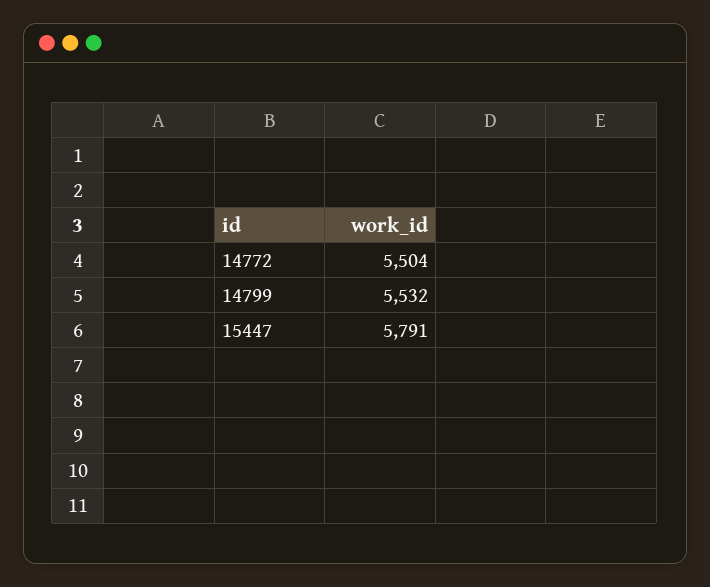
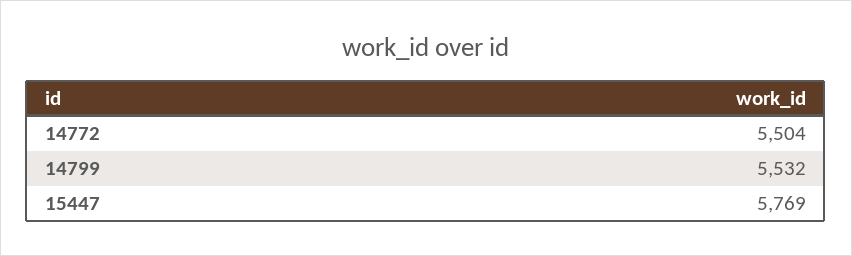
15447: 5791 -> 5769

